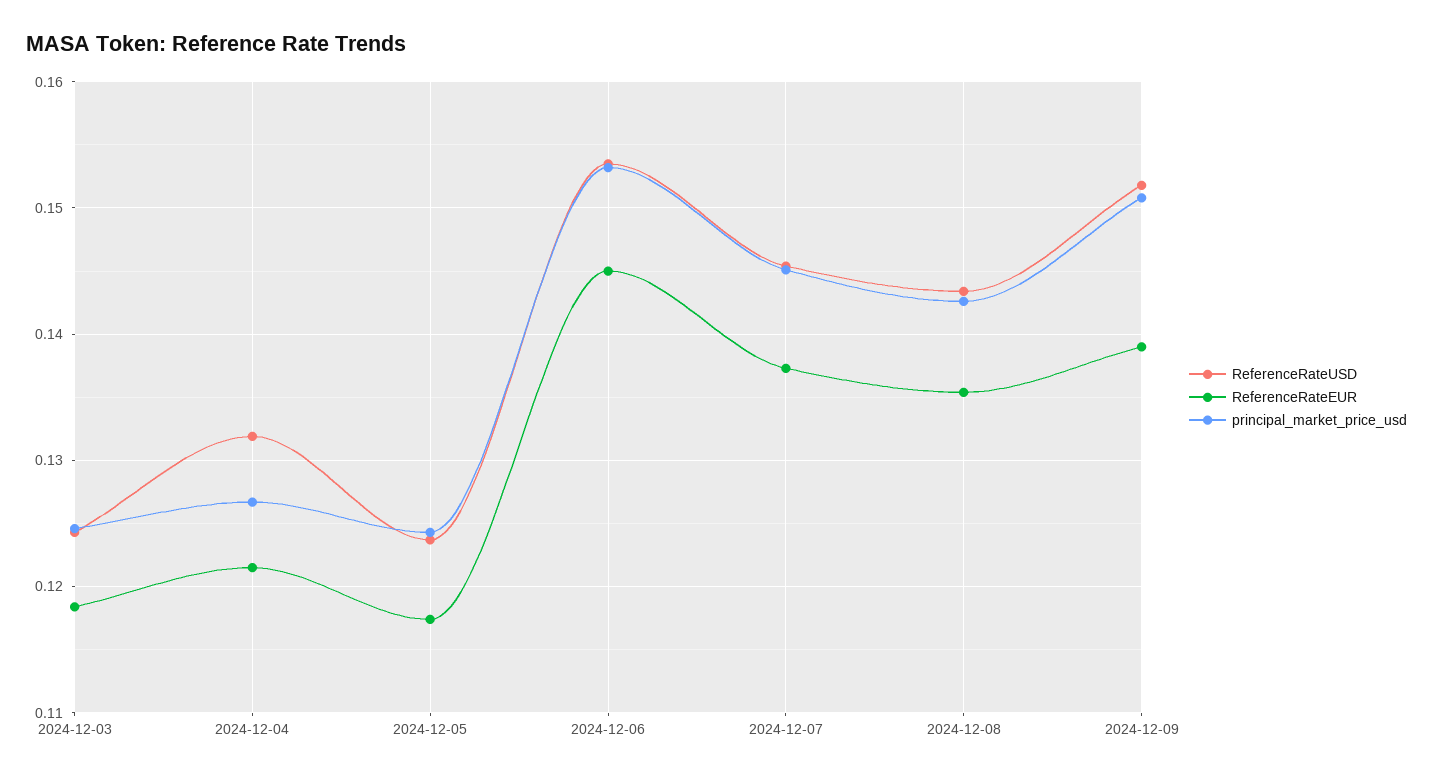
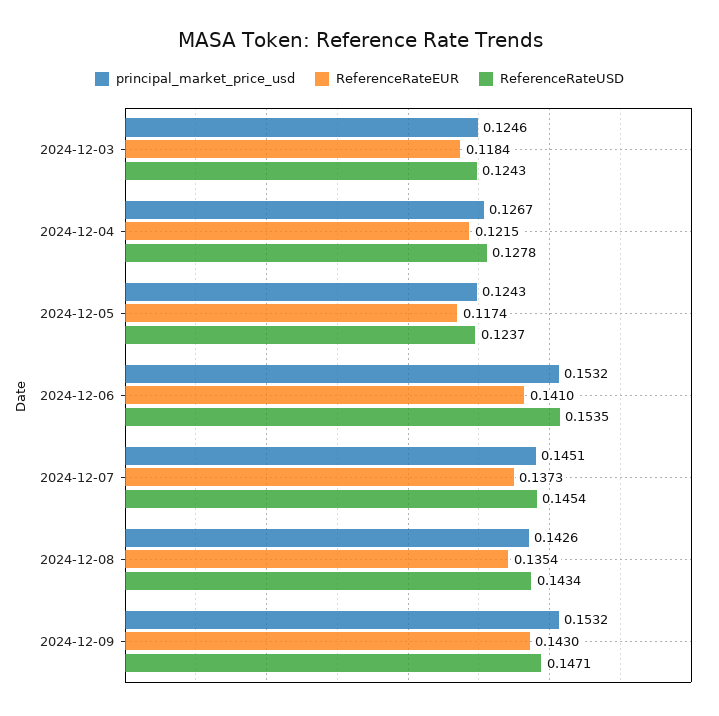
ReferenceRateUSD, 2024-12-04: 0.132 -> 0.1278
ReferenceRateEUR, 2024-12-06: 0.145 -> 0.141
ReferenceRateUSD, 2024-12-09: 0.152 -> 0.1471
ReferenceRateEUR, 2024-12-09: 0.139 -> 0.143
principal_market_price_usd, 2024-12-09: 0.151 -> 0.1532

